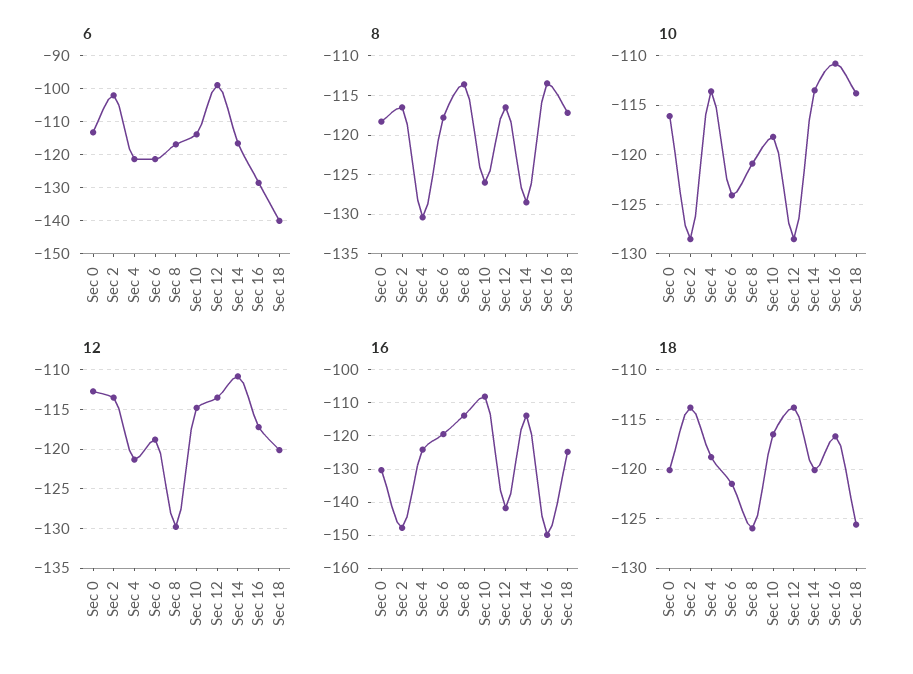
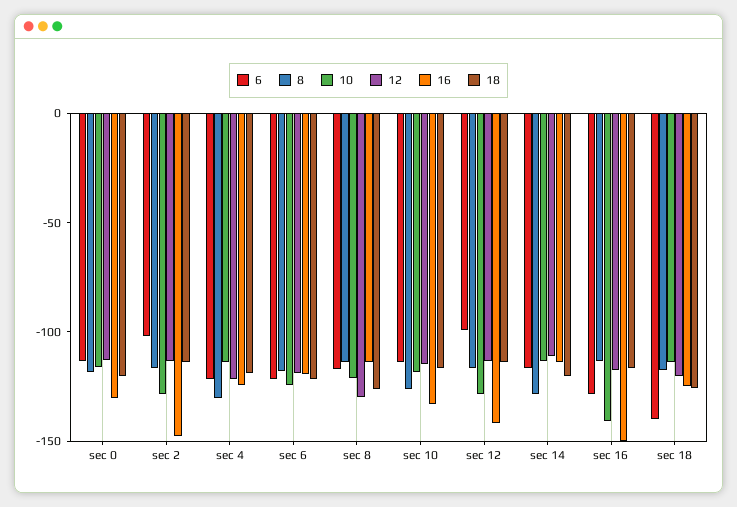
10, Sec 16: -111 -> -140
16, Sec 10: -108 -> -130

